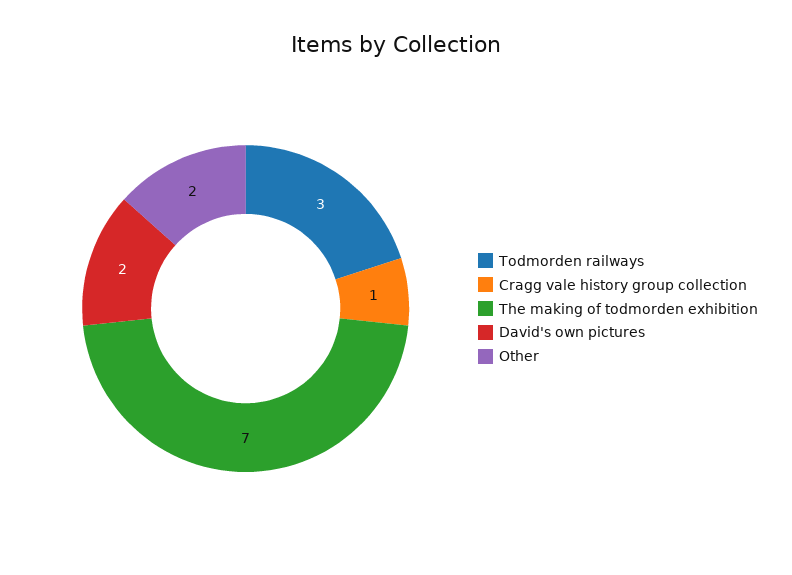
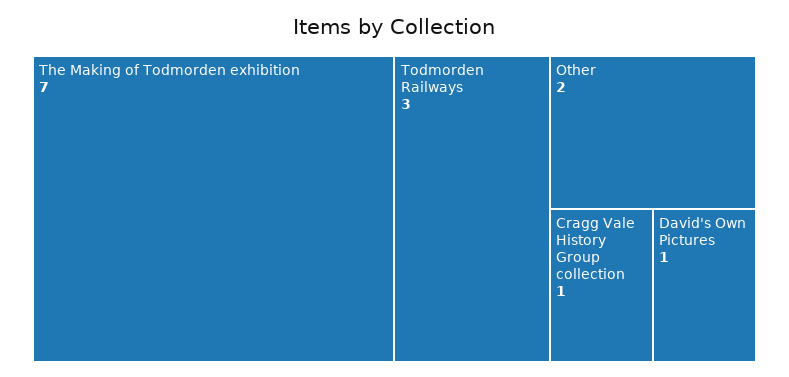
David's own pictures: 2 -> 1

